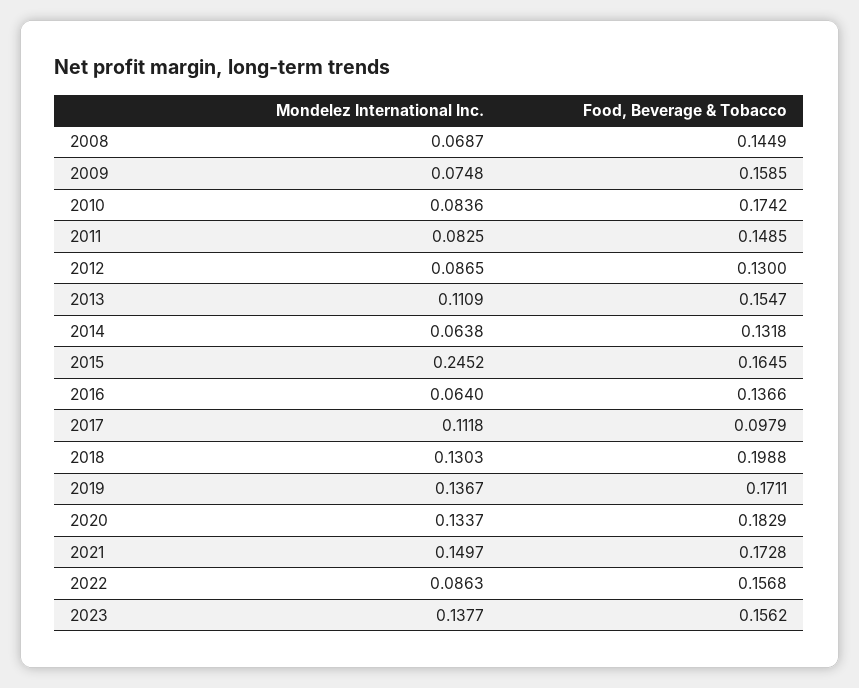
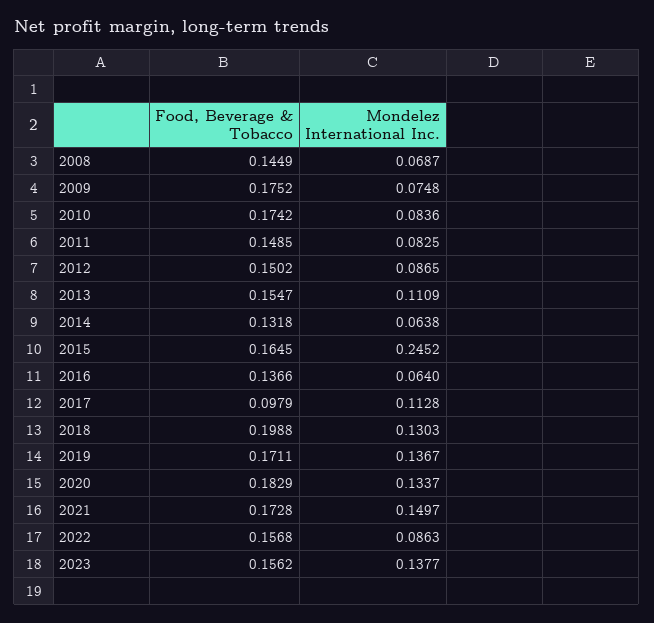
Food, Beverage & Tobacco, 2009: 0.1585 -> 0.1752
Food, Beverage & Tobacco, 2012: 0.13 -> 0.1502
Mondelez International Inc., 2017: 0.1118 -> 0.1128

